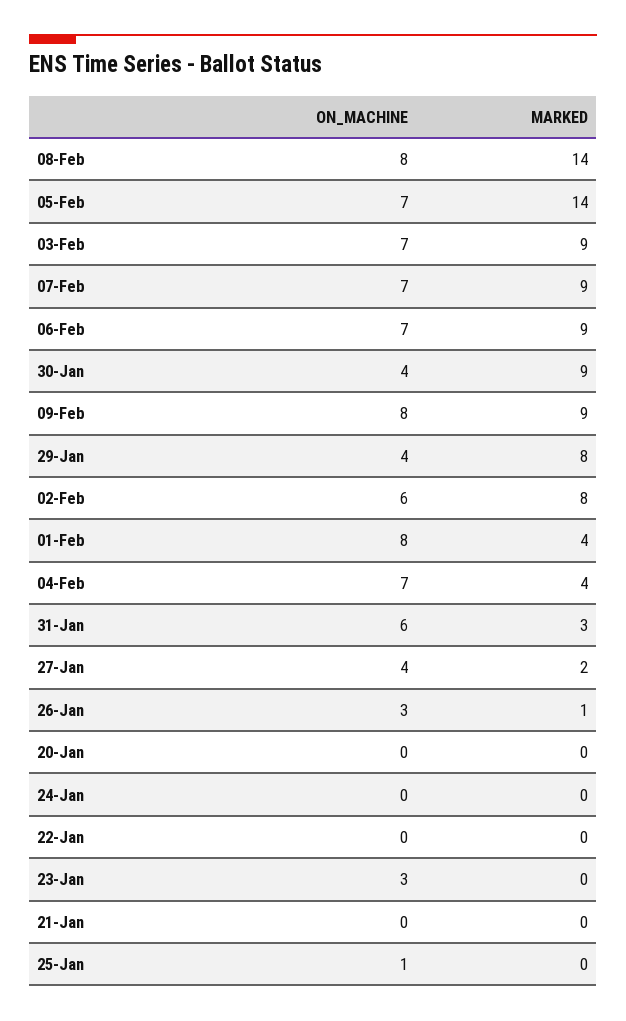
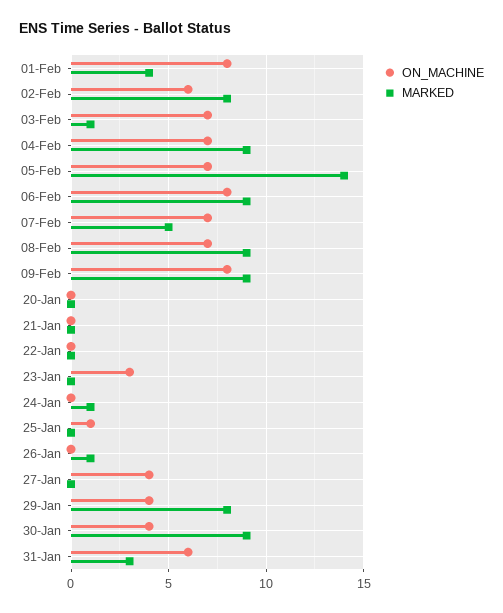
ON_MACHINE, 08-Feb: 8 -> 7
MARKED, 08-Feb: 14 -> 9
MARKED, 03-Feb: 9 -> 1
MARKED, 07-Feb: 9 -> 5
ON_MACHINE, 06-Feb: 7 -> 8
MARKED, 04-Feb: 4 -> 9
MARKED, 27-Jan: 2 -> 0
ON_MACHINE, 26-Jan: 3 -> 0
MARKED, 24-Jan: 0 -> 1

